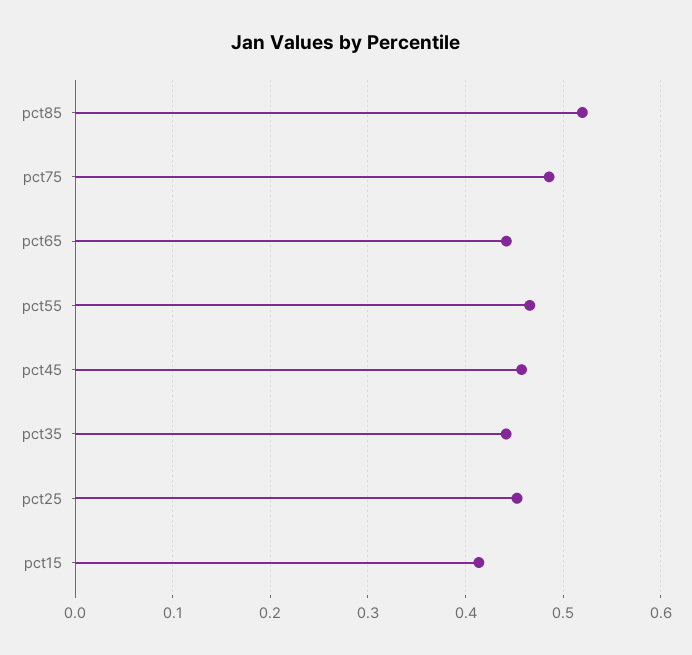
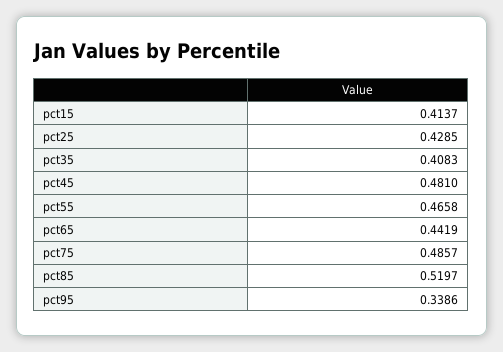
pct45: 0.46 -> 0.481
pct35: 0.44 -> 0.4083
pct25: 0.45 -> 0.4285
pct95: none -> 0.3386

